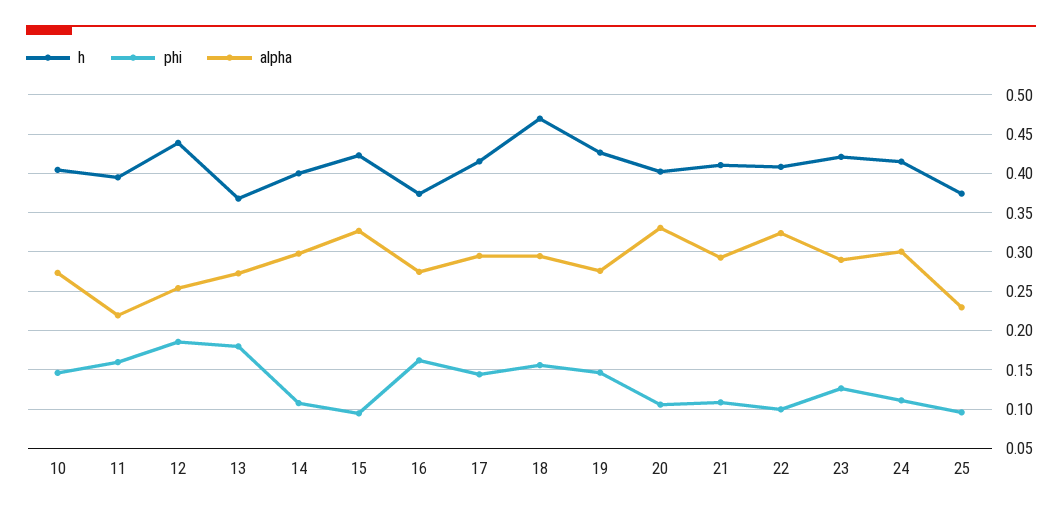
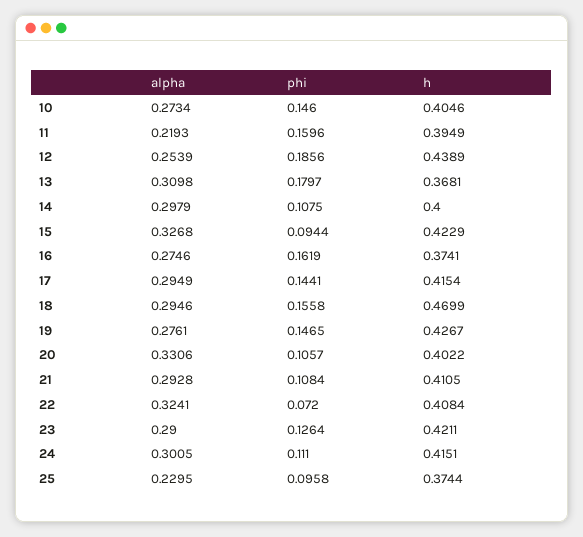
alpha, 13: 0.27 -> 0.3098
phi, 22: 0.1 -> 0.072

